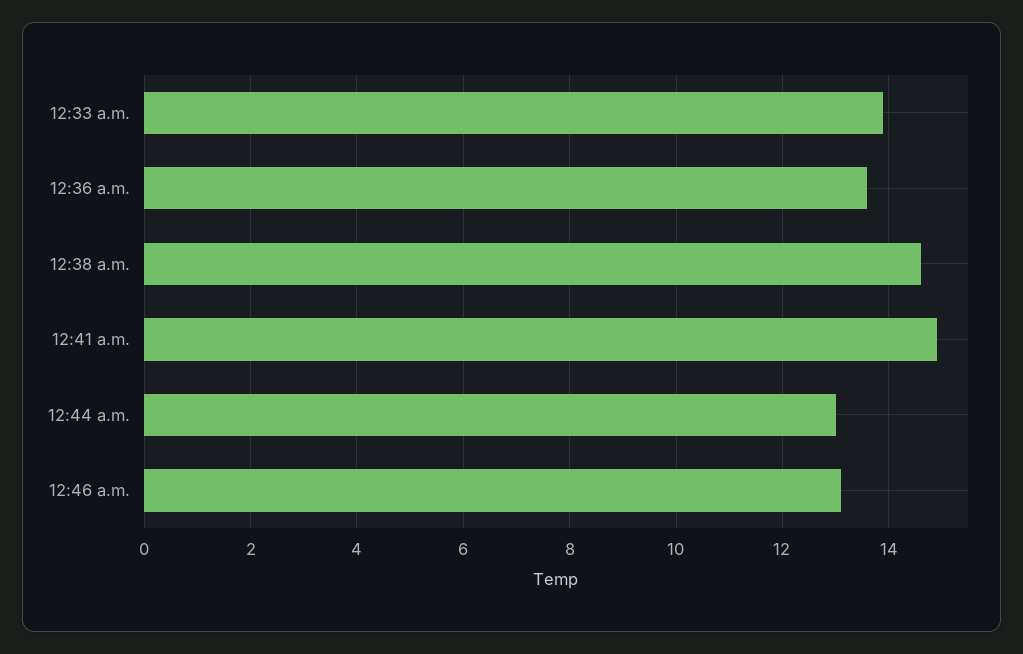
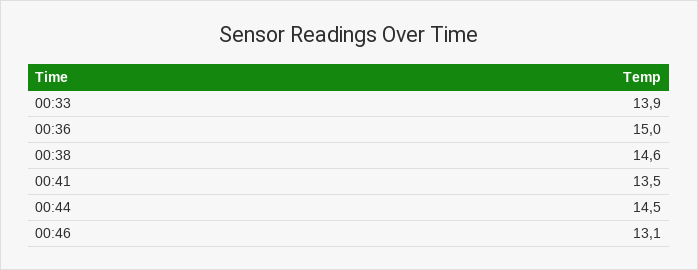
12:36 a.m.: 13.5 -> 15
12:41 a.m.: 15 -> 13.5
12:44 a.m.: 13 -> 14.5

